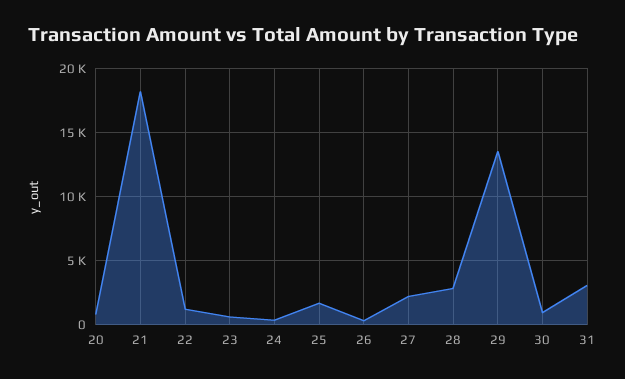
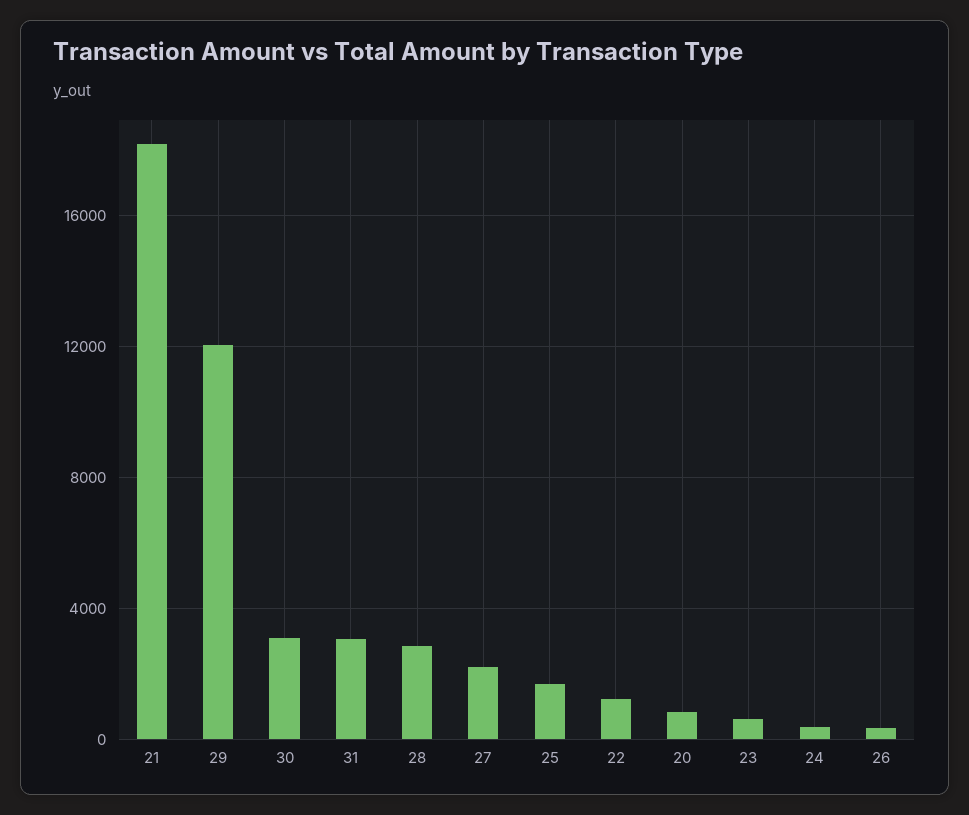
29: 13500 -> 12000
30: 1000 -> 3000

